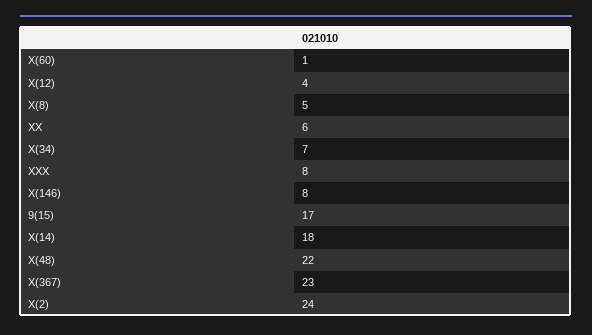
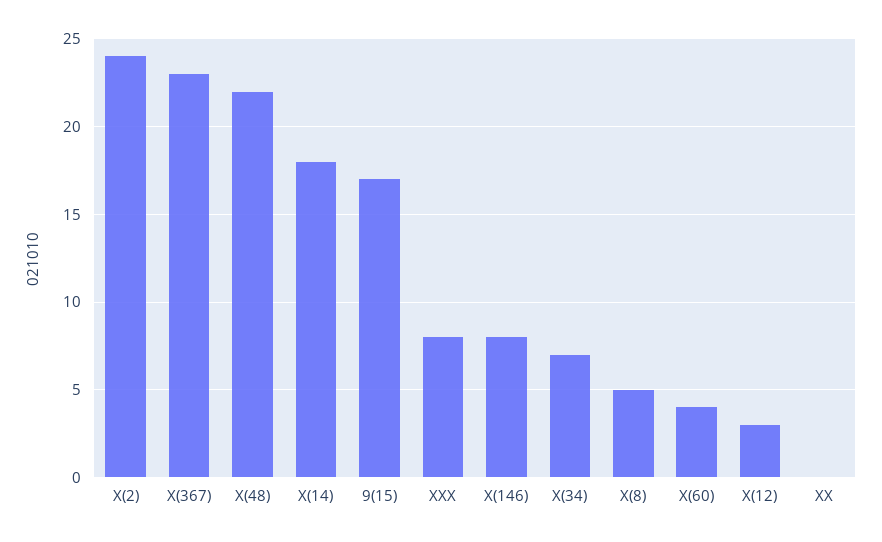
X(60): 1 -> 4
X(12): 4 -> 3
XX: 6 -> 0

